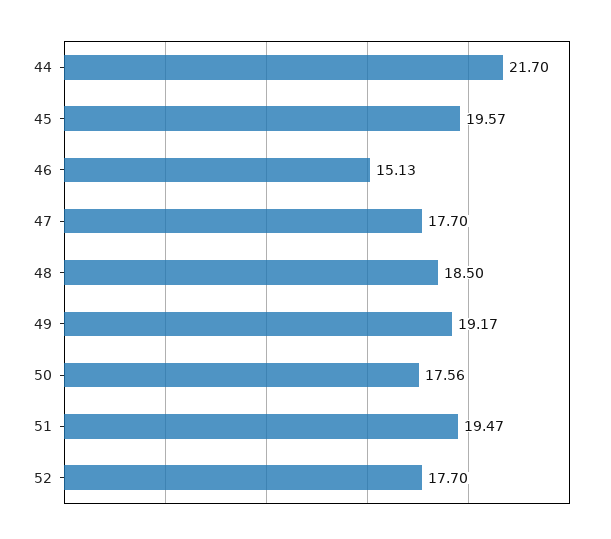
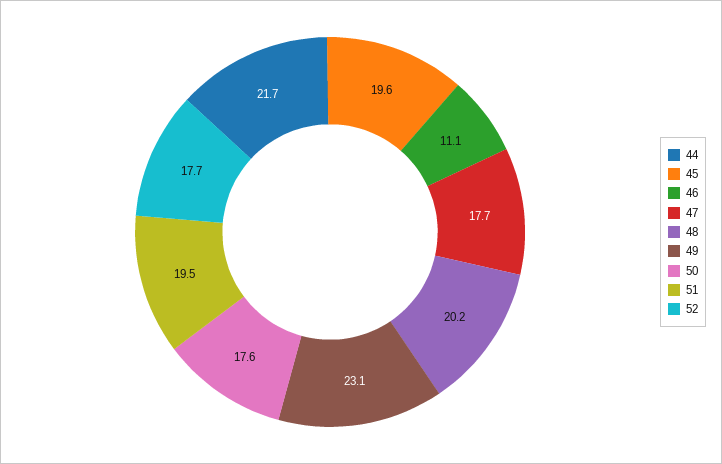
46: 15.13 -> 11.1
48: 18.5 -> 20.2
49: 19.17 -> 23.1

